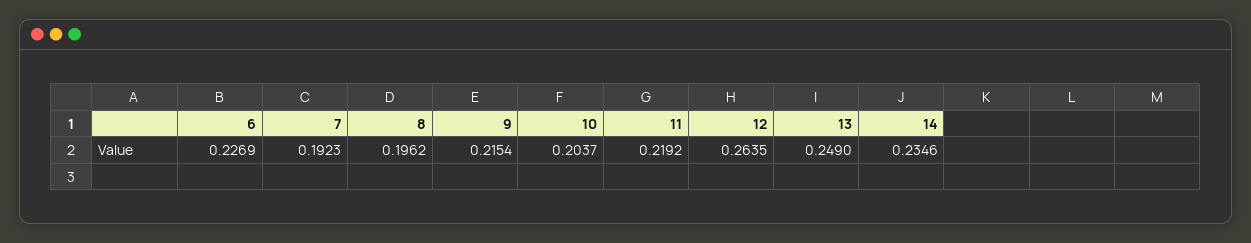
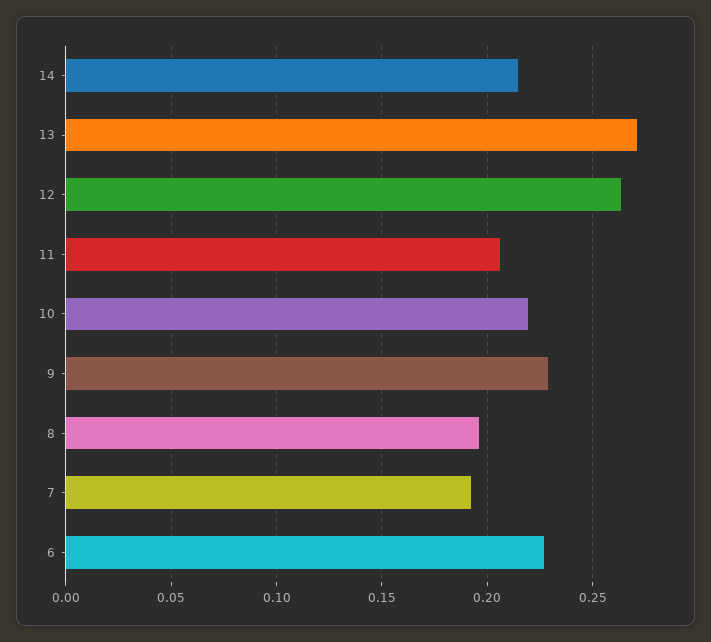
9: 0.2154 -> 0.23
10: 0.2037 -> 0.22
11: 0.2192 -> 0.205
13: 0.249 -> 0.27
14: 0.2346 -> 0.215

